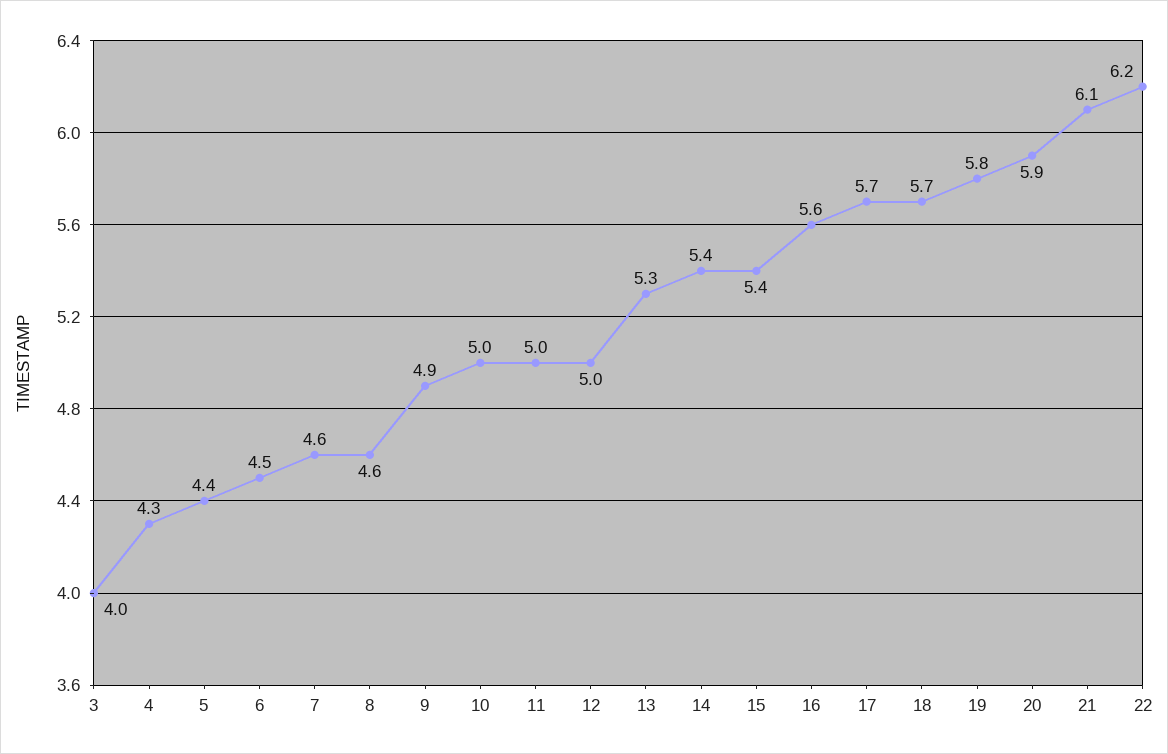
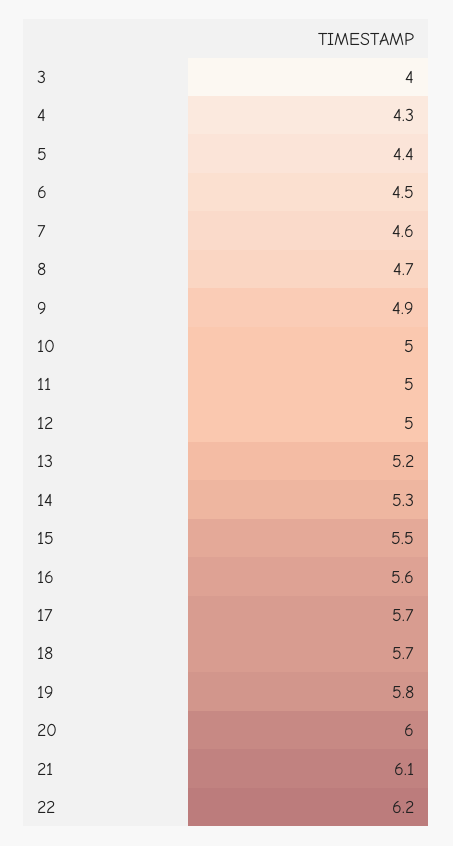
8: 4.6 -> 4.7
13: 5.3 -> 5.2
14: 5.4 -> 5.3
15: 5.4 -> 5.5
20: 5.9 -> 6

